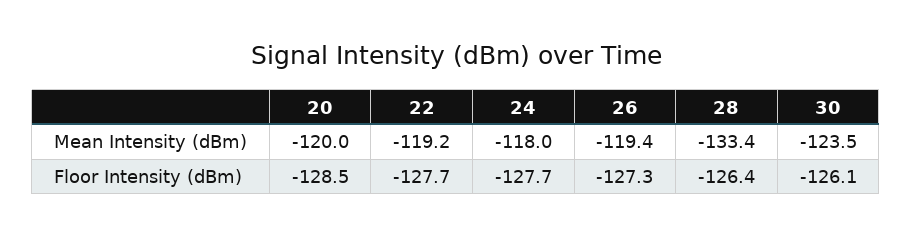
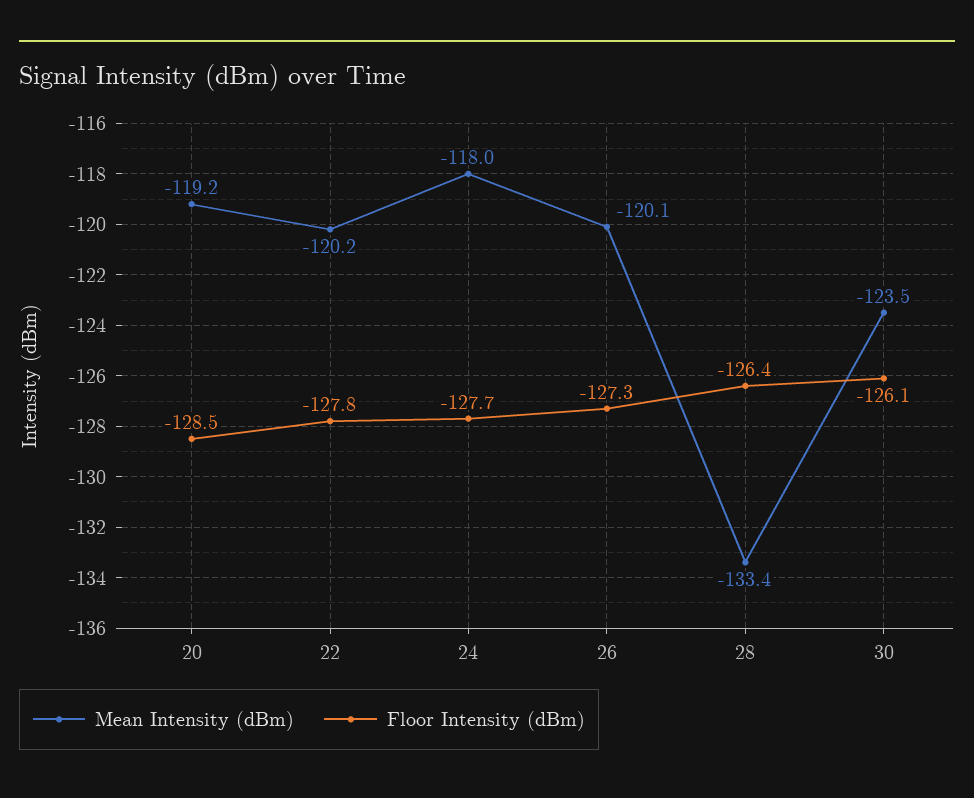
Mean Intensity (dBm), 20: -120 -> -119.2
Mean Intensity (dBm), 22: -119.2 -> -120.2
Mean Intensity (dBm), 26: -119.4 -> -120.1
Floor Intensity (dBm), 22: -127.7 -> -127.8

